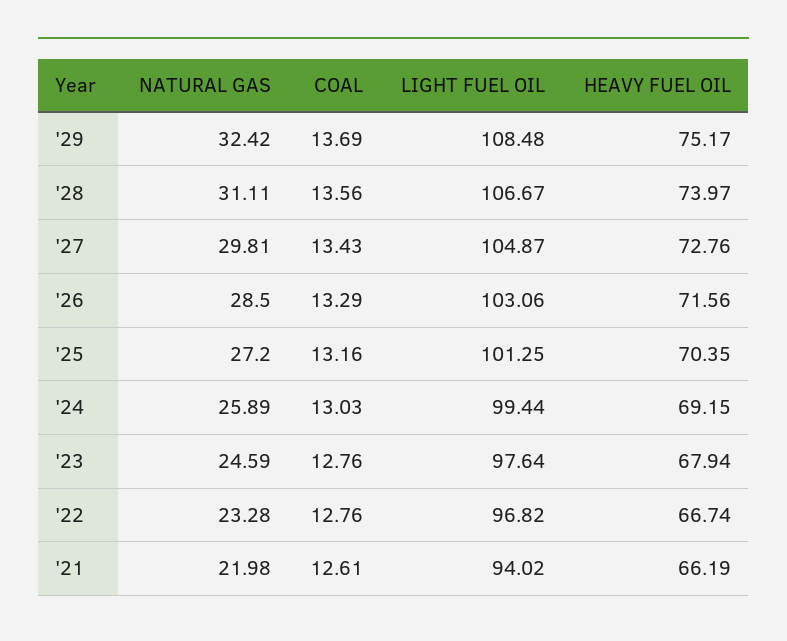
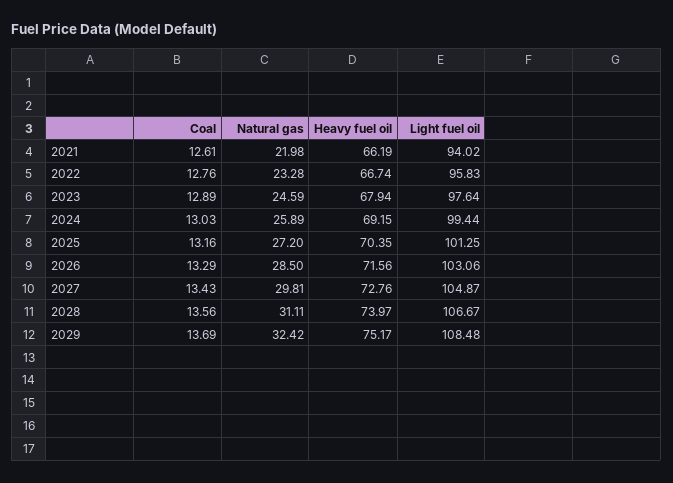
COAL, '23: 12.76 -> 12.89
LIGHT FUEL OIL, '22: 96.82 -> 95.83

